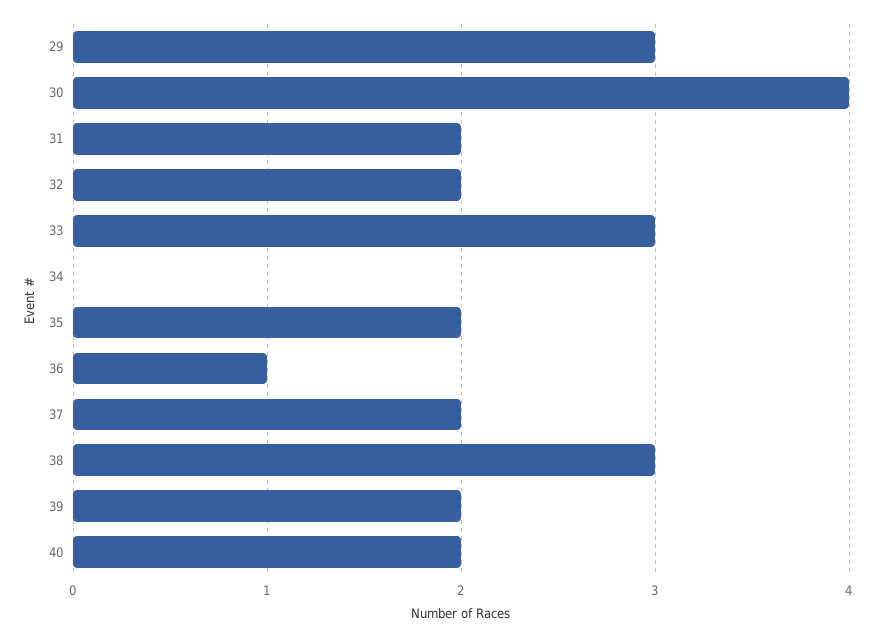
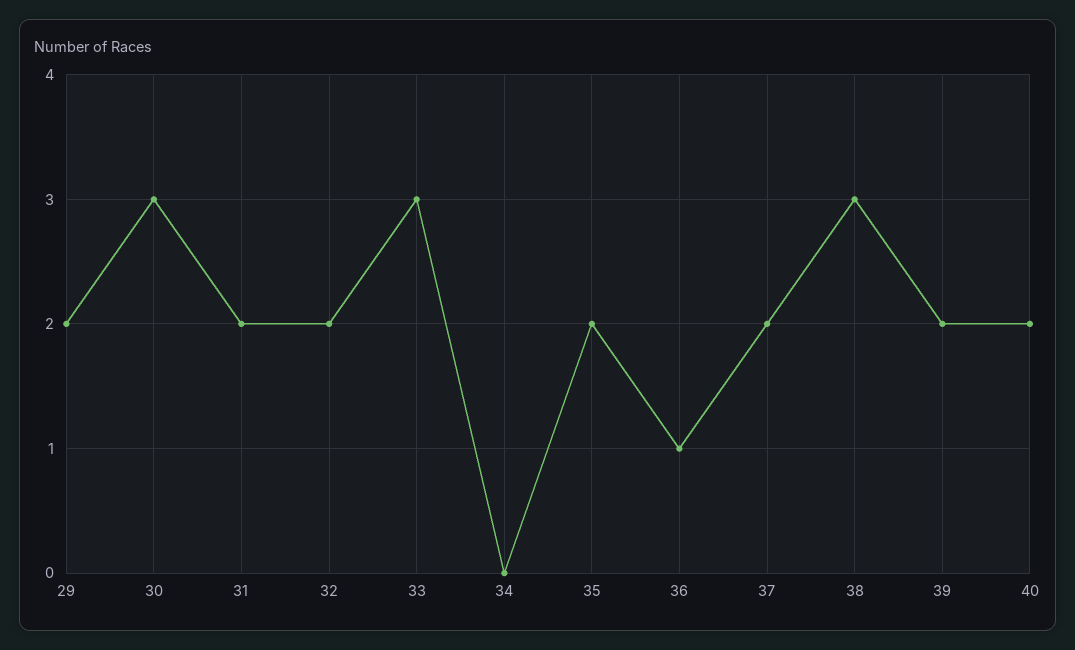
29: 3 -> 2
30: 4 -> 3

